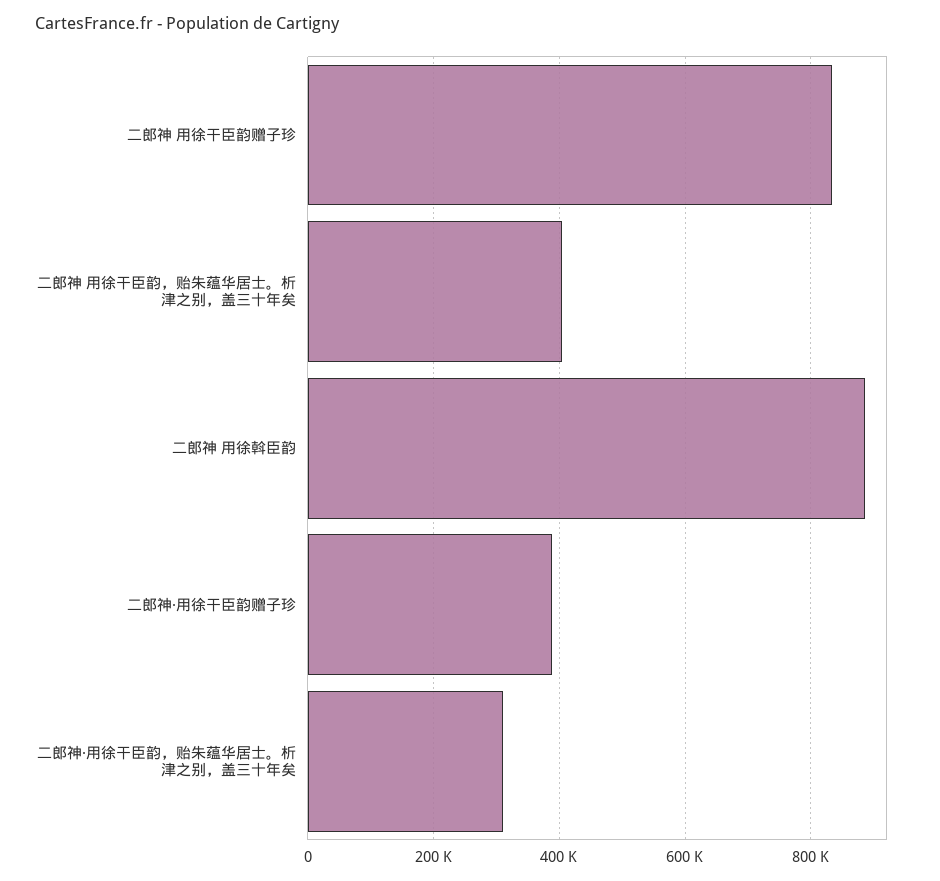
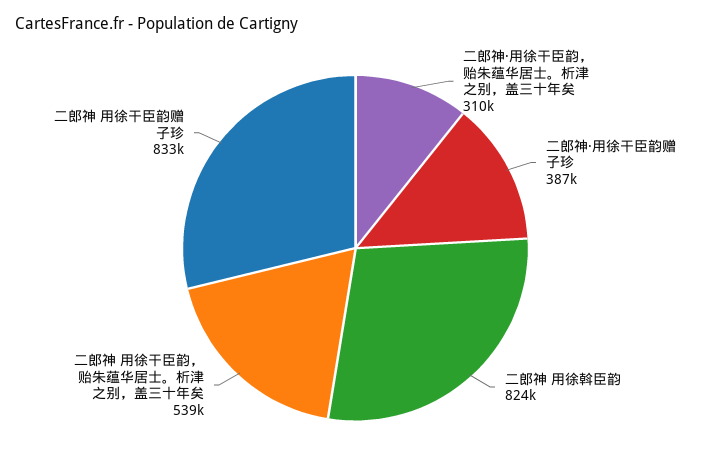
二郎神 用徐干臣韵，贻朱蕴华居士。析津之别，盖三十年矣: 400000 -> 539000
二郎神 用徐斡臣韵: 880000 -> 824000

